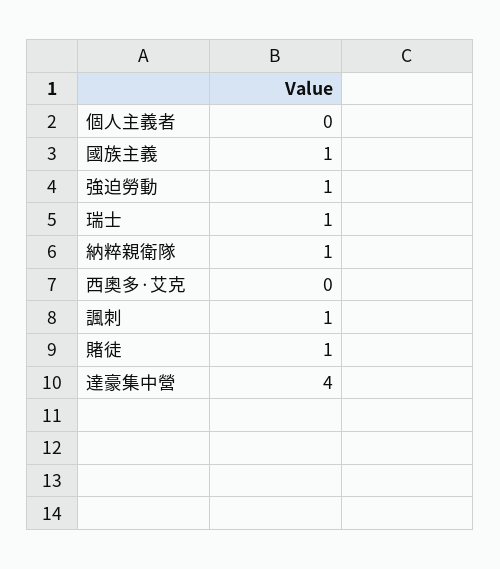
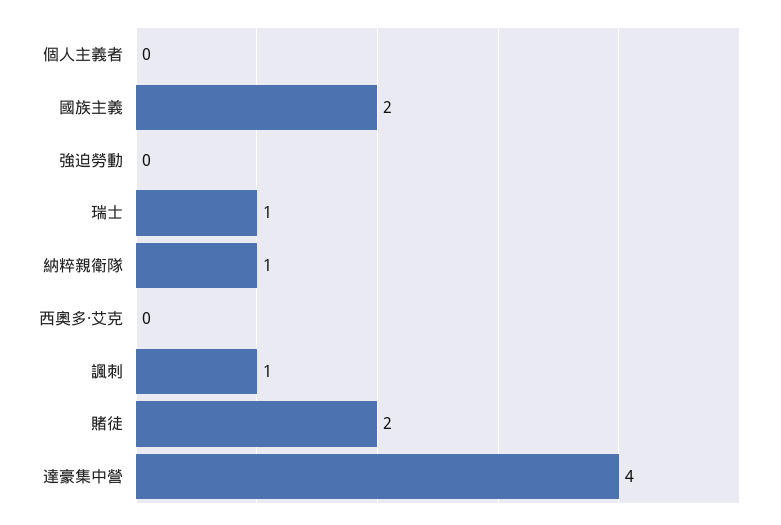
國族主義: 1 -> 2
強迫勞動: 1 -> 0
賭徒: 1 -> 2

